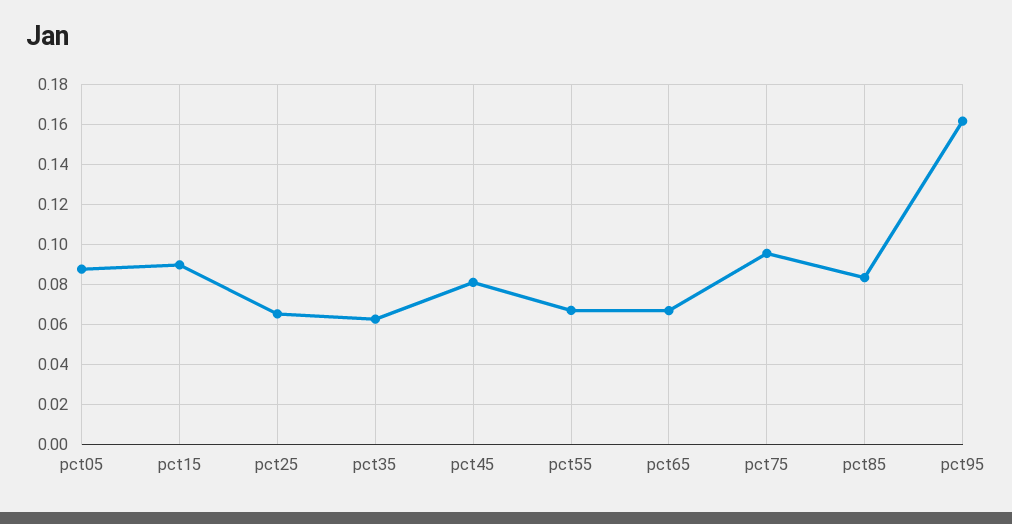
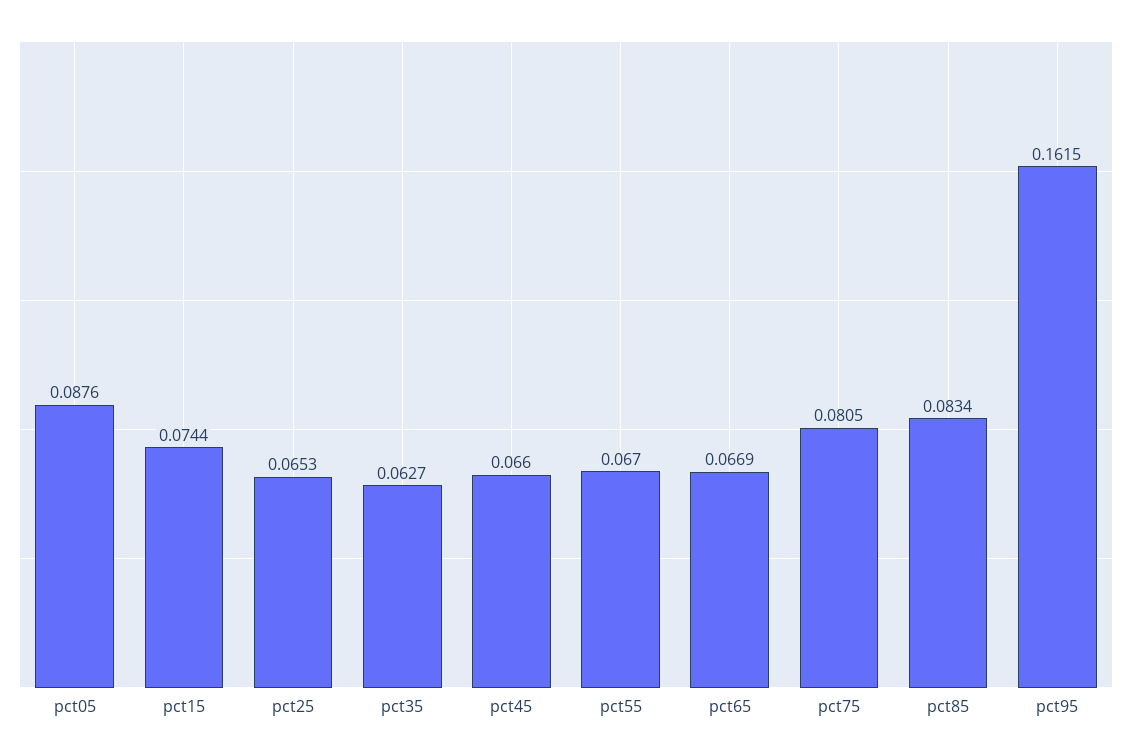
pct15: 0.09 -> 0.0744
pct45: 0.08 -> 0.066
pct75: 0.095 -> 0.0805

